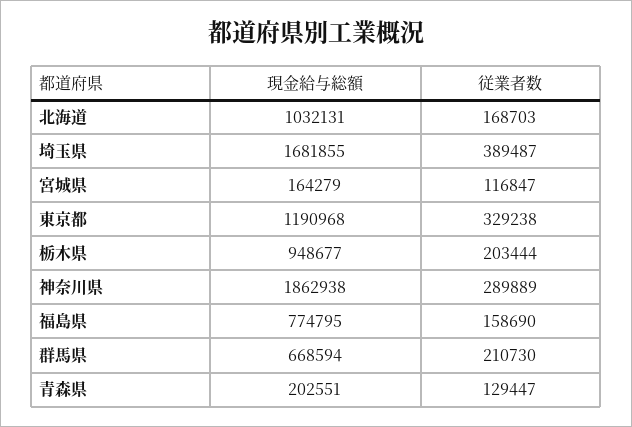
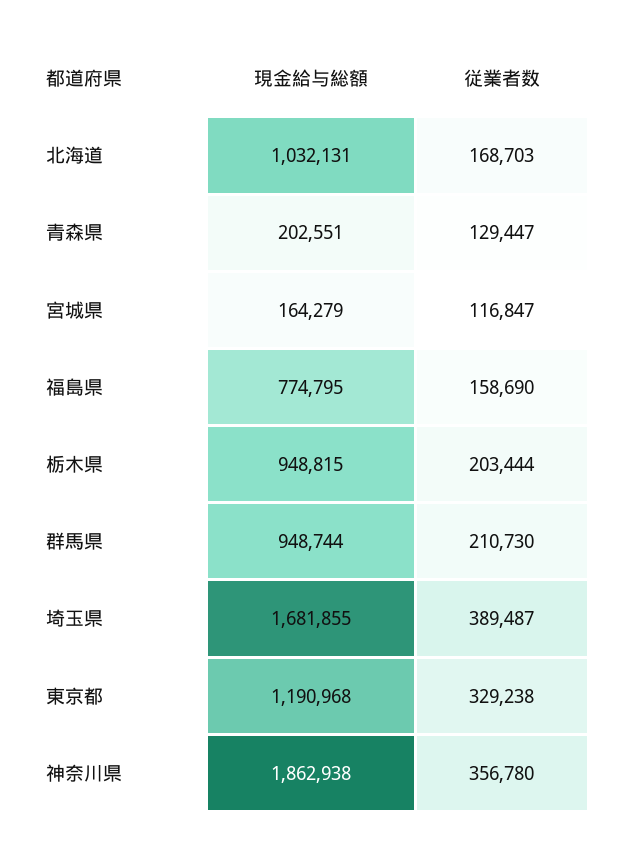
現金給与総額, 栃木県: 948677 -> 948815
従業者数, 神奈川県: 289889 -> 356780
現金給与総額, 群馬県: 668594 -> 948744

